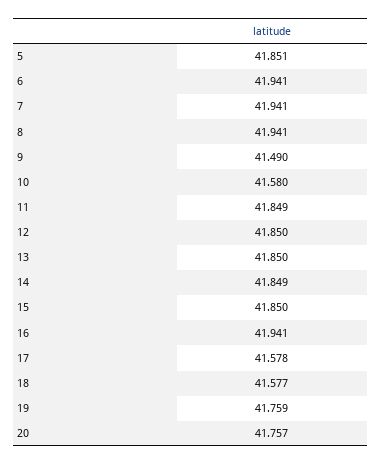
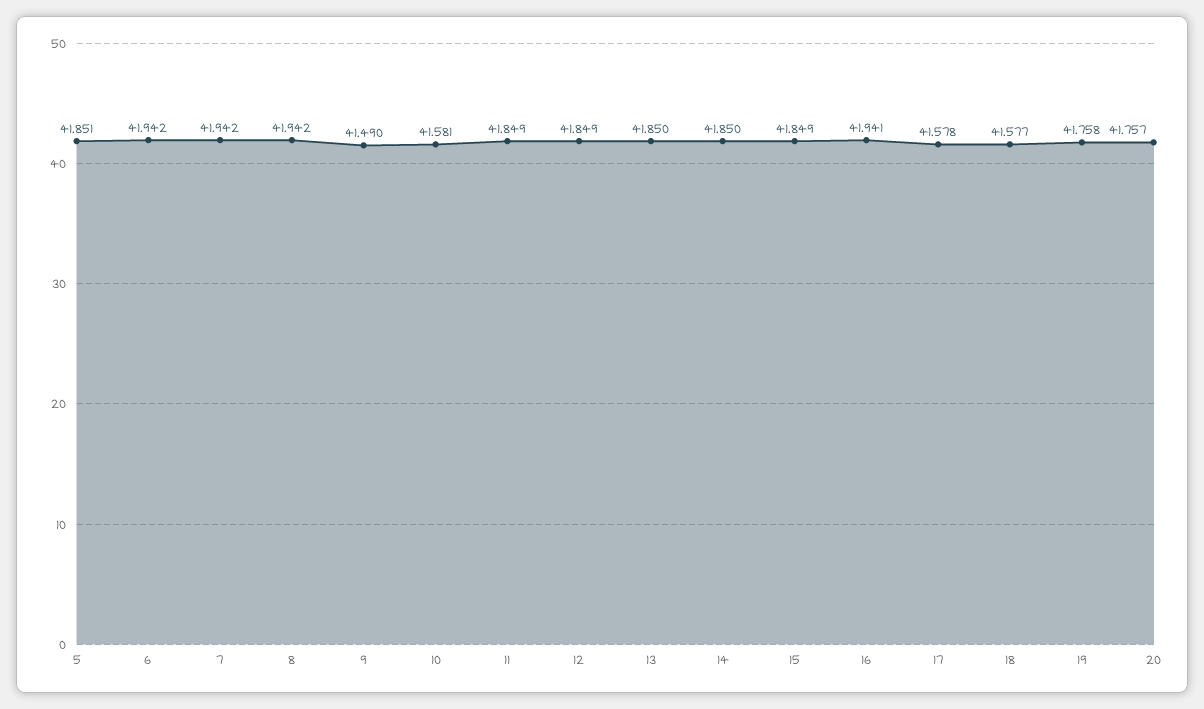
6: 41.941 -> 41.942
7: 41.941 -> 41.942
8: 41.941 -> 41.942
10: 41.58 -> 41.581
12: 41.85 -> 41.849
14: 41.849 -> 41.85
15: 41.85 -> 41.849
19: 41.759 -> 41.758

